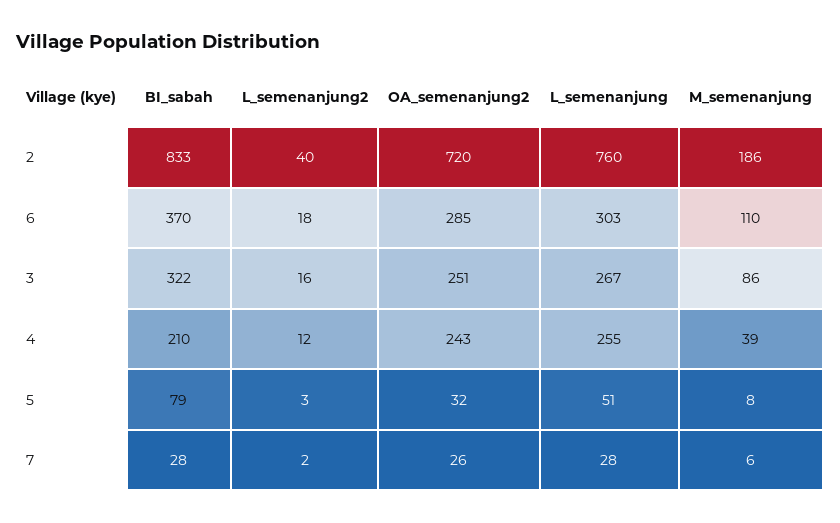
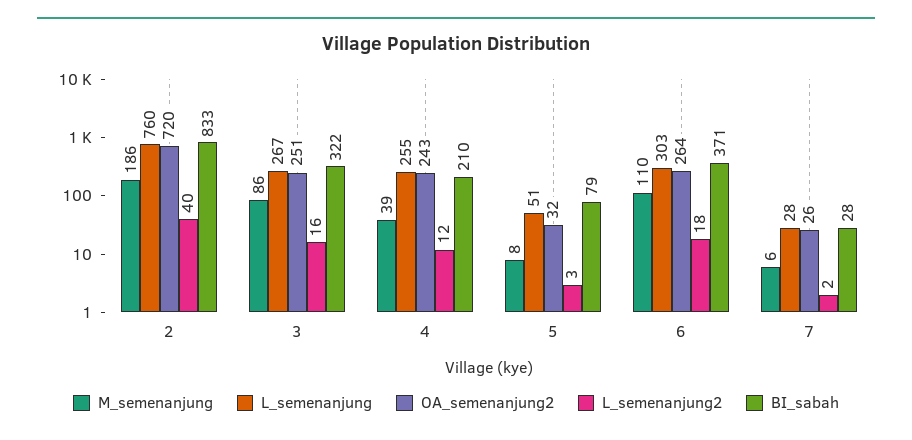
BI_sabah, 6: 370 -> 371
OA_semenanjung2, 6: 285 -> 264

